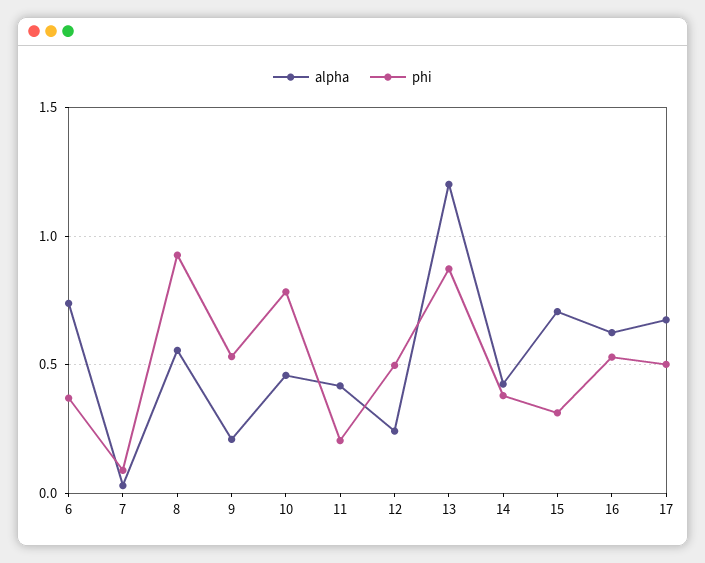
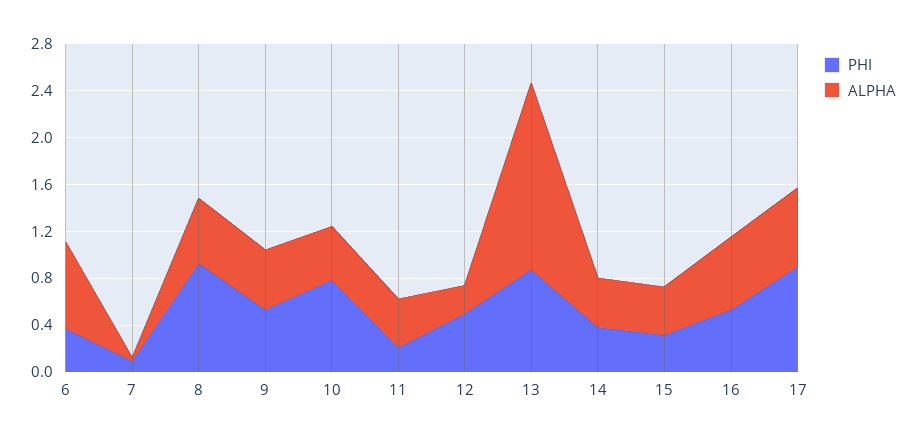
alpha, 9: 0.2 -> 0.5
alpha, 13: 1.2 -> 1.6
alpha, 15: 0.7 -> 0.4
phi, 17: 0.5 -> 0.9

